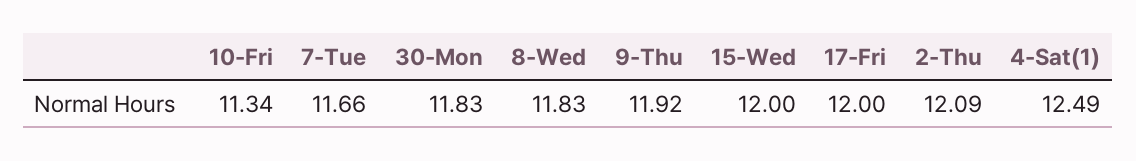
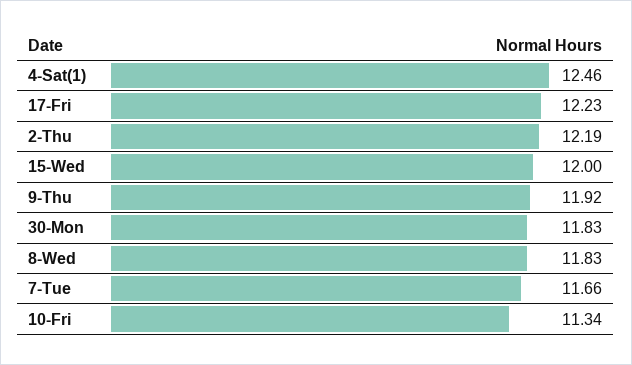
17-Fri: 12 -> 12.23
2-Thu: 12.09 -> 12.19
4-Sat(1): 12.49 -> 12.46

